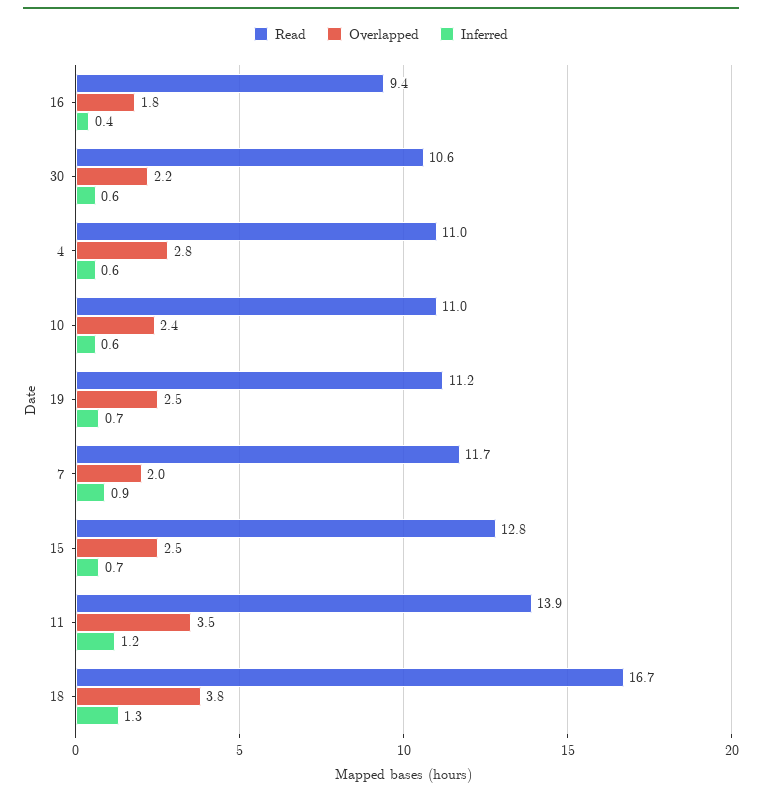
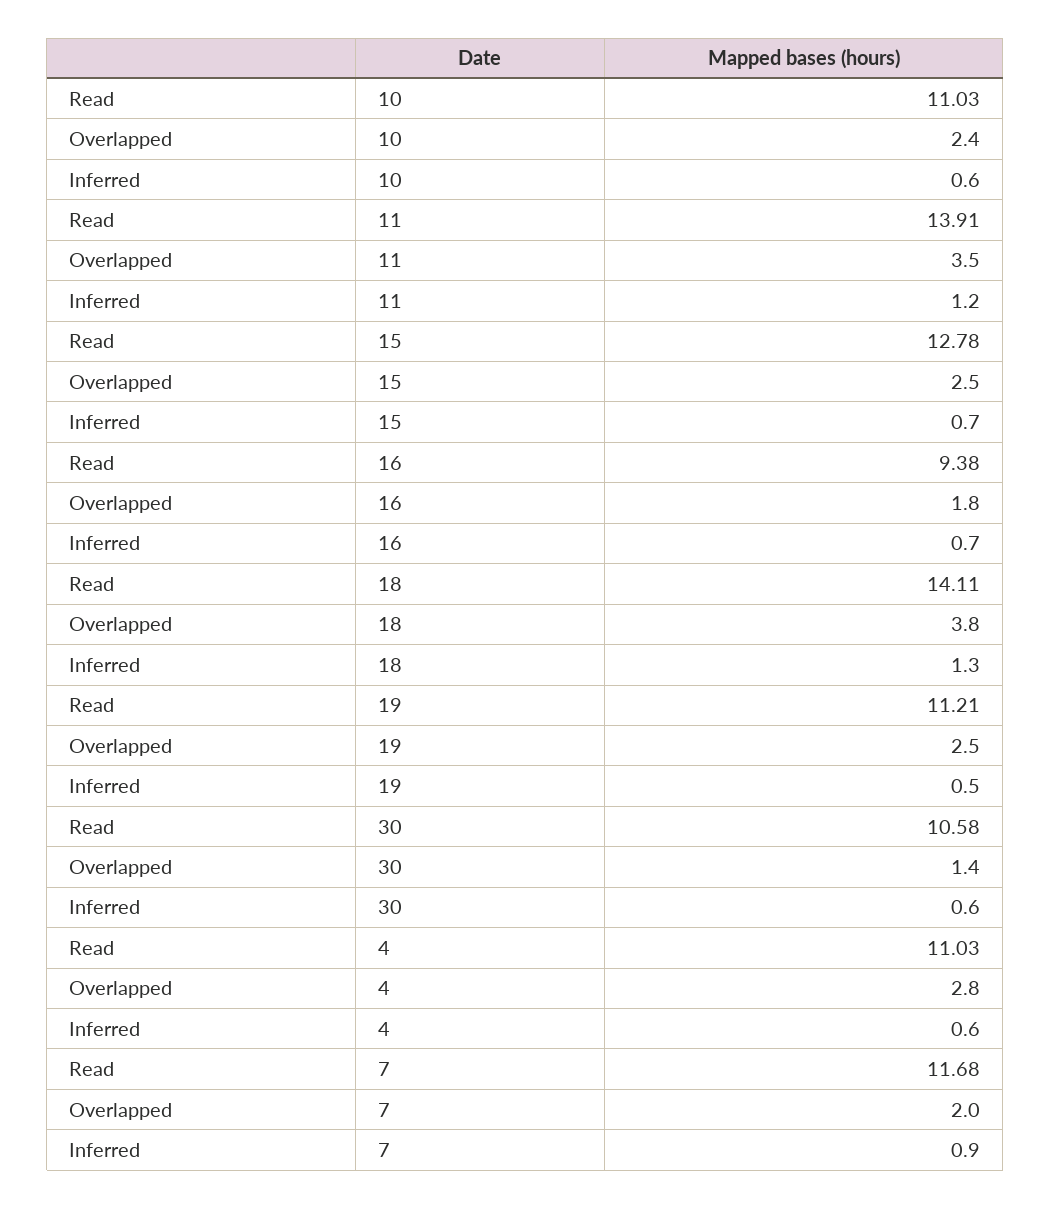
Inferred, 16: 0.4 -> 0.7
Overlapped, 30: 2.2 -> 1.4
Inferred, 19: 0.7 -> 0.5
Read, 18: 16.7 -> 14.11

